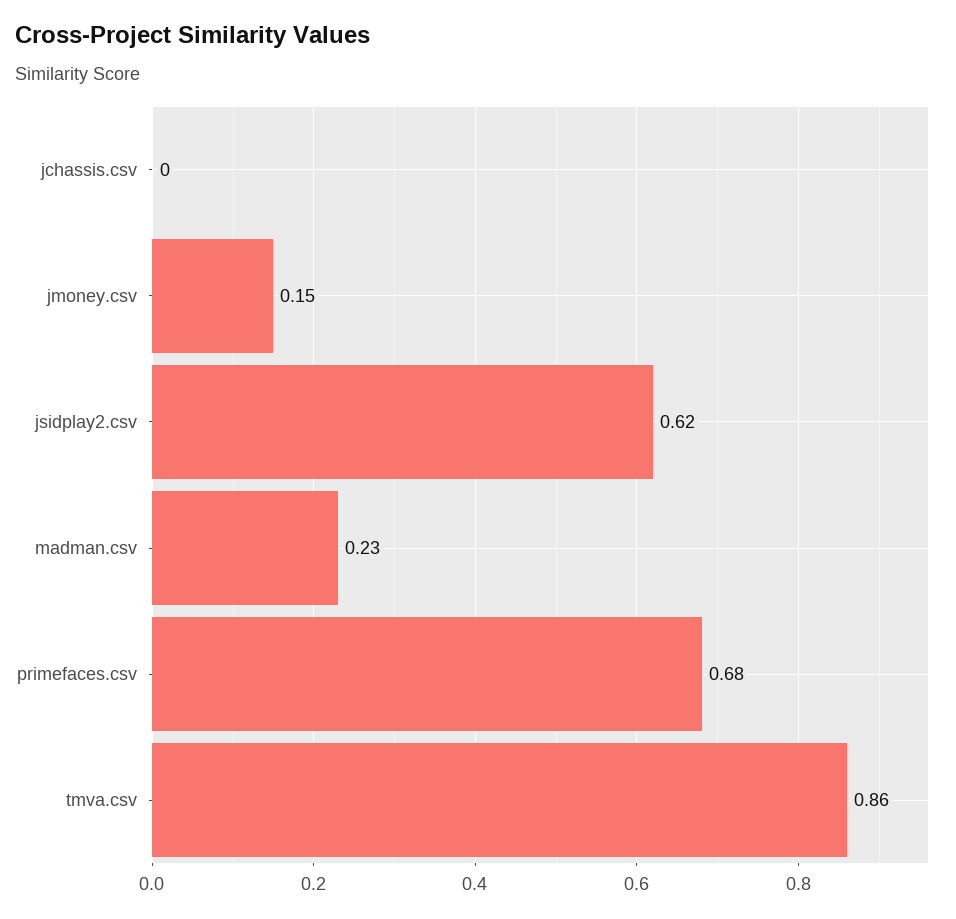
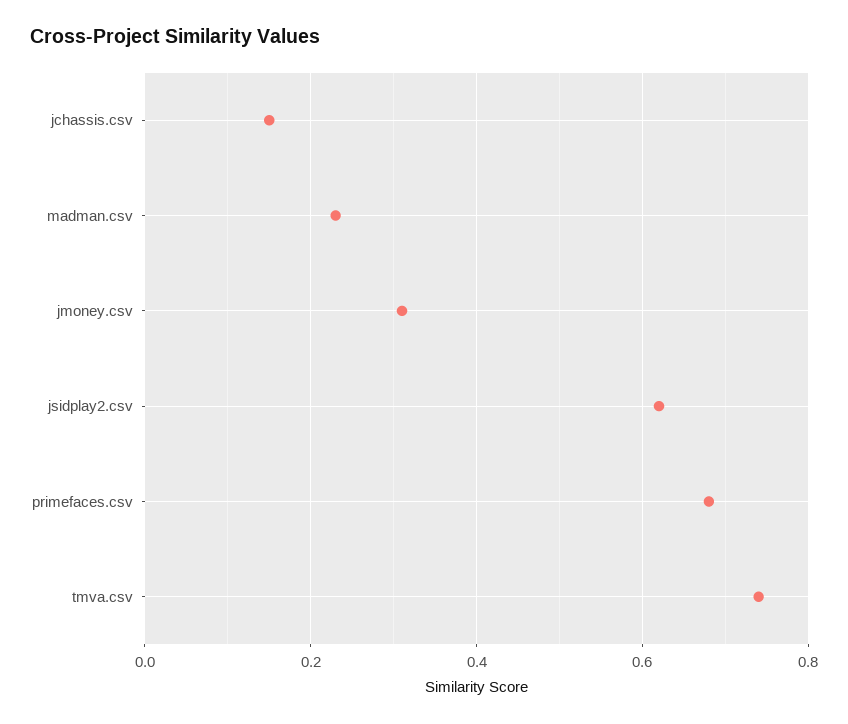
jchassis.csv: 0 -> 0.15
jmoney.csv: 0.15 -> 0.3
tmva.csv: 0.86 -> 0.75

